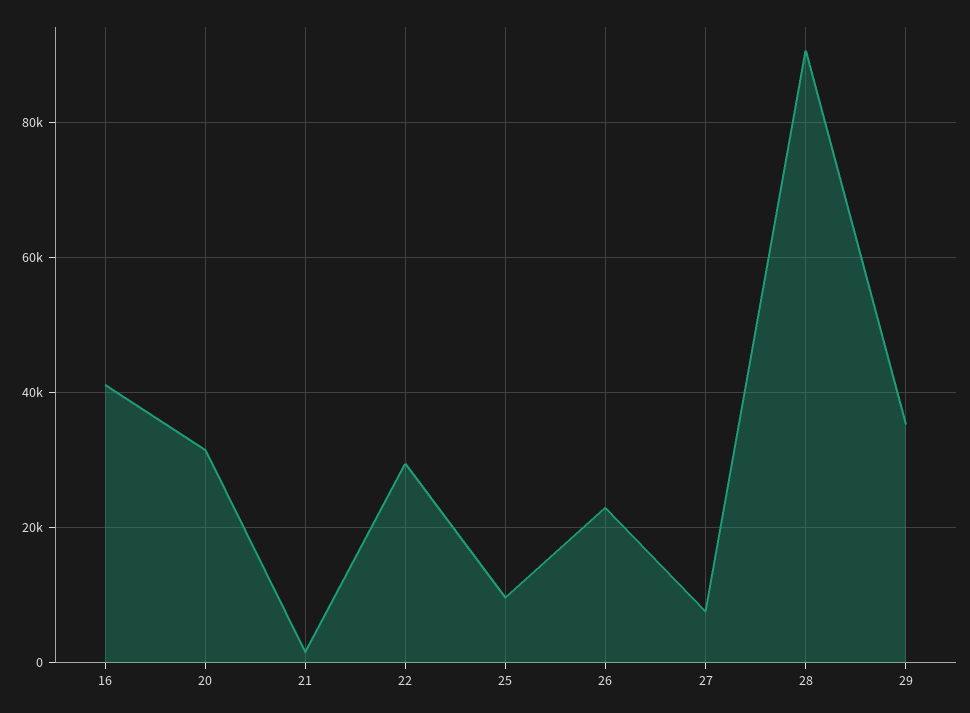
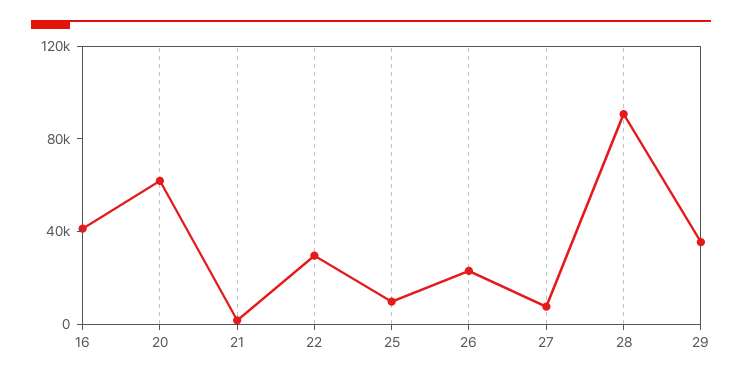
20: 32000 -> 60000

